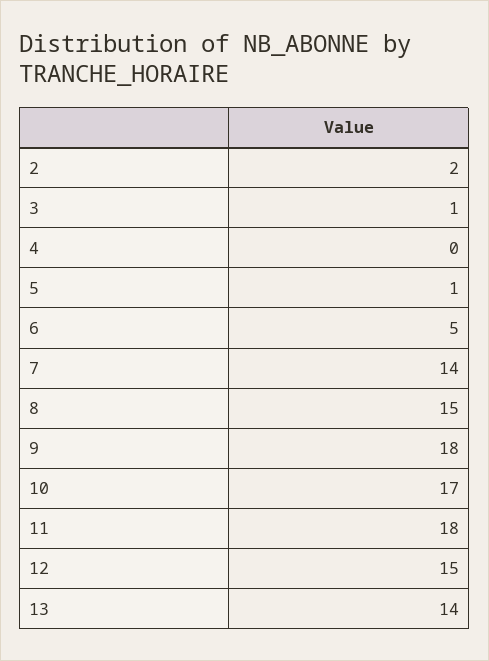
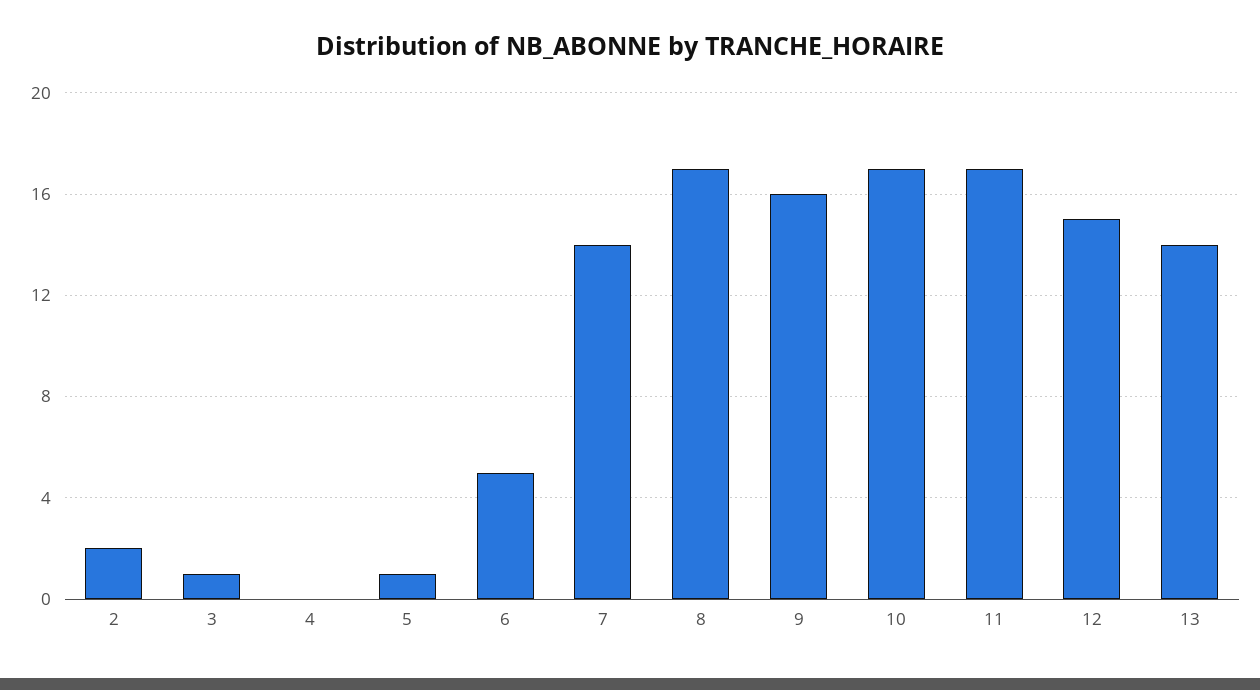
8: 15 -> 17
9: 18 -> 16
11: 18 -> 17

